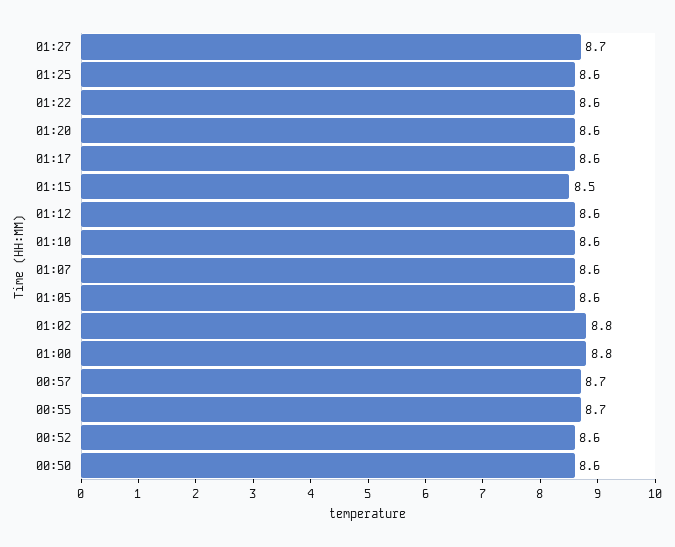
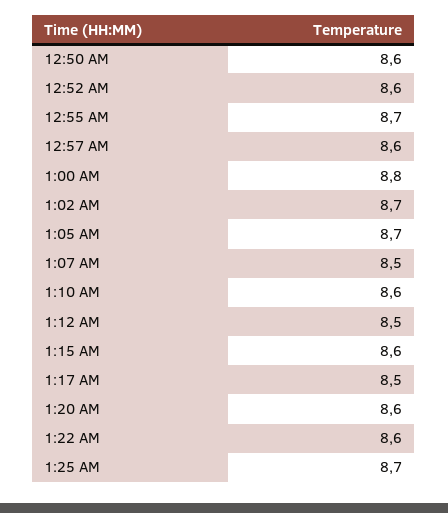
01:27: 8.7 -> none
01:25: 8.6 -> 8.7
01:17: 8.6 -> 8.5
01:15: 8.5 -> 8.6
01:12: 8.6 -> 8.5
01:07: 8.6 -> 8.5
01:05: 8.6 -> 8.7
01:02: 8.8 -> 8.7
00:57: 8.7 -> 8.6

